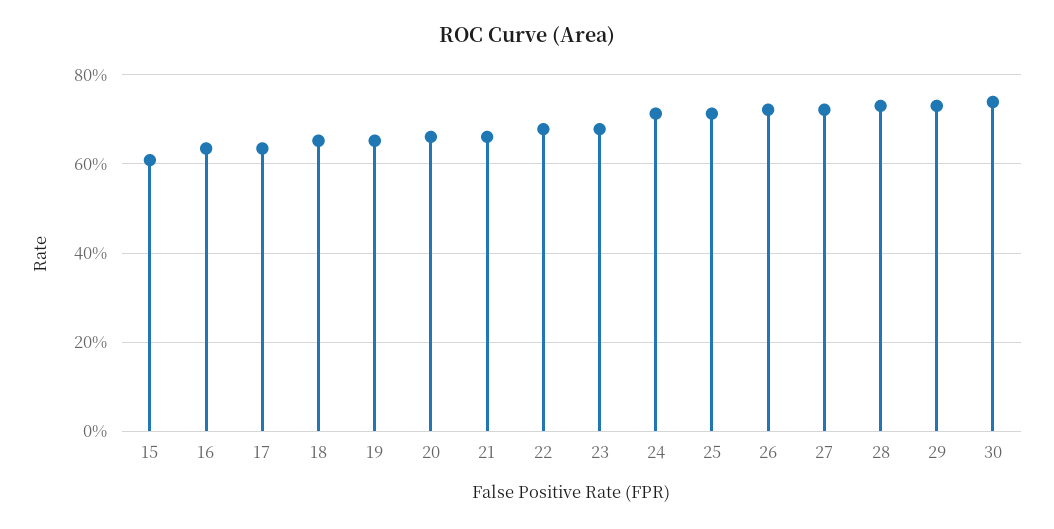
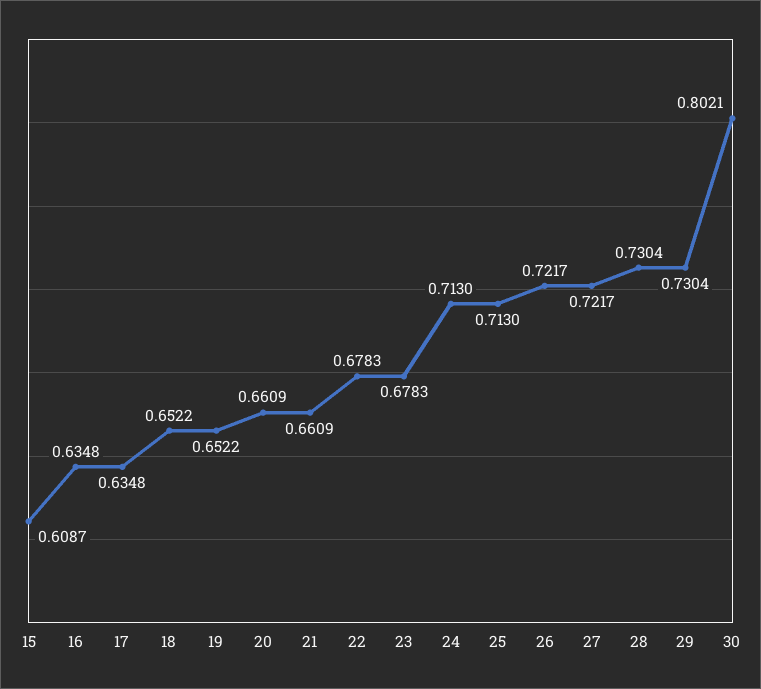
30: 0.74 -> 0.8021

